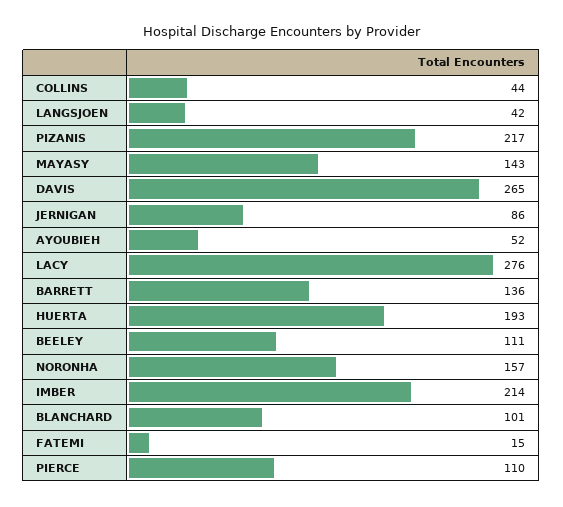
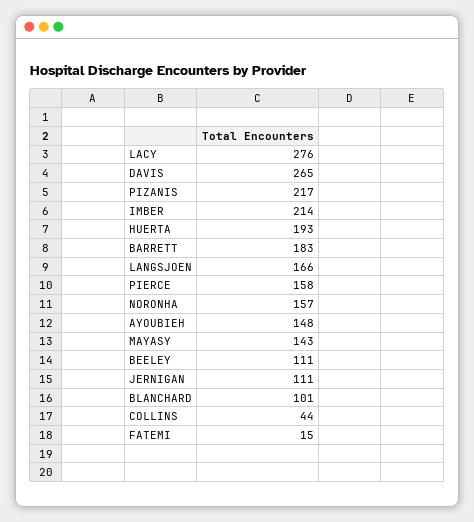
LANGSJOEN: 42 -> 166
JERNIGAN: 86 -> 111
AYOUBIEH: 52 -> 148
BARRETT: 136 -> 183
PIERCE: 110 -> 158

